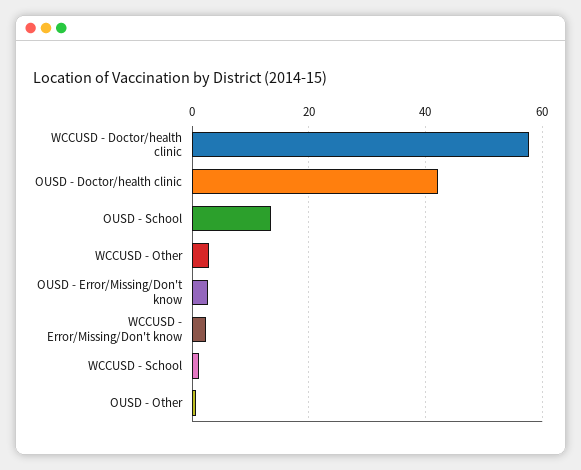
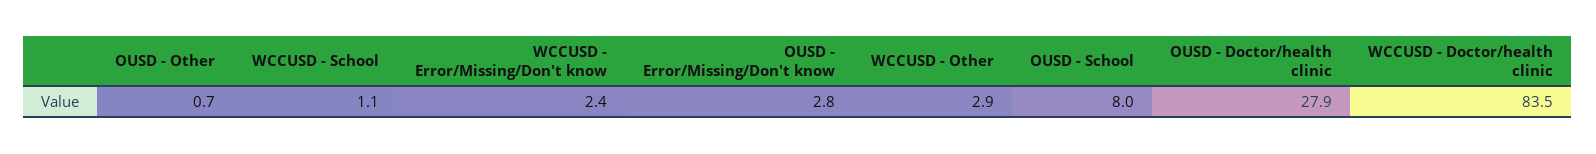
WCCUSD - Doctor/health clinic: 58 -> 83.5
OUSD - Doctor/health clinic: 42 -> 27.9
OUSD - School: 14 -> 8

